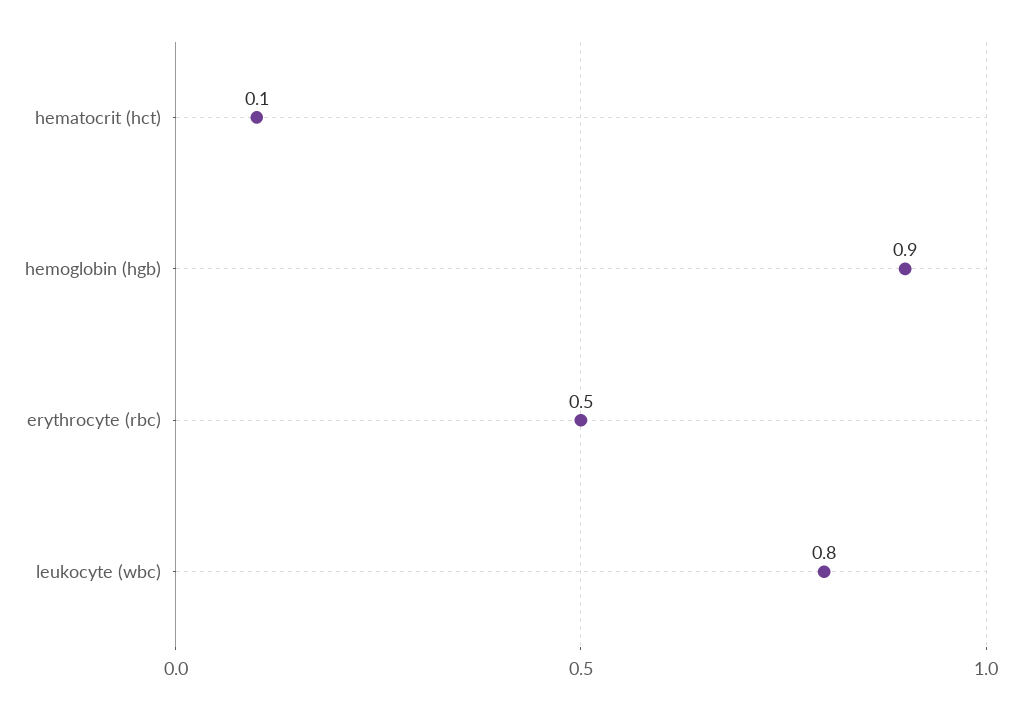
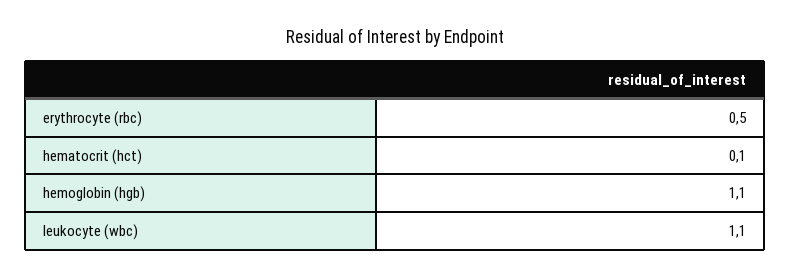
hemoglobin (hgb): 0.9 -> 1.1
leukocyte (wbc): 0.8 -> 1.1

